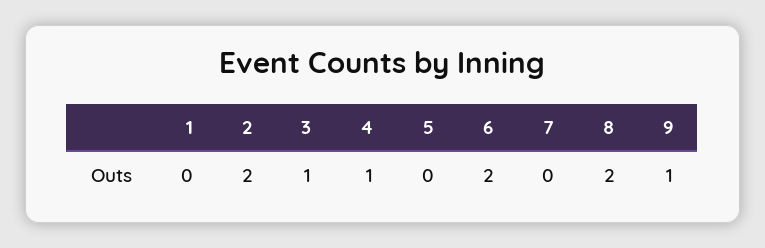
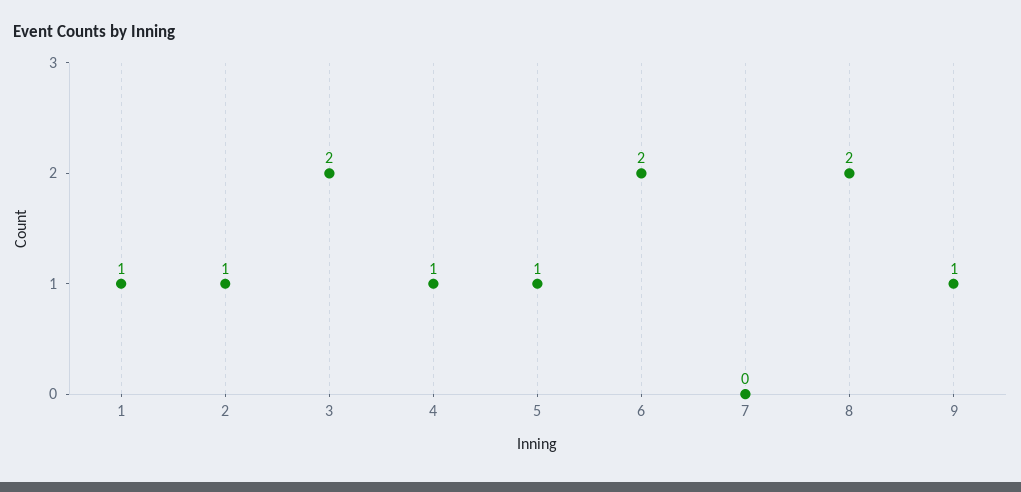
1: 0 -> 1
2: 2 -> 1
3: 1 -> 2
5: 0 -> 1

